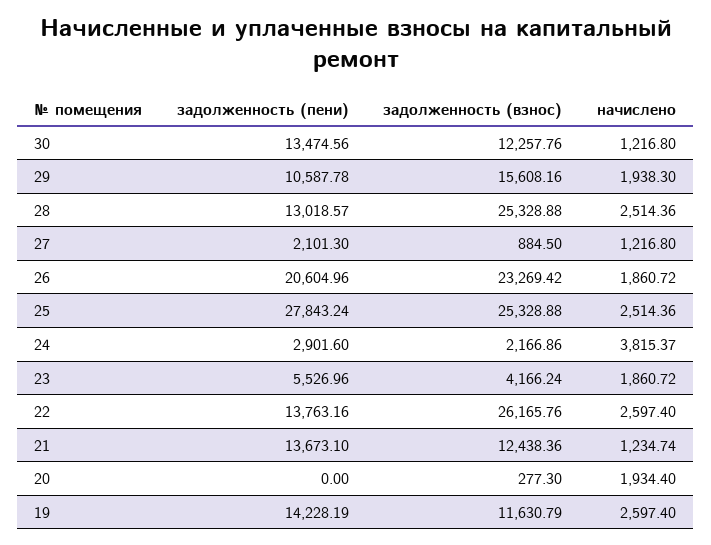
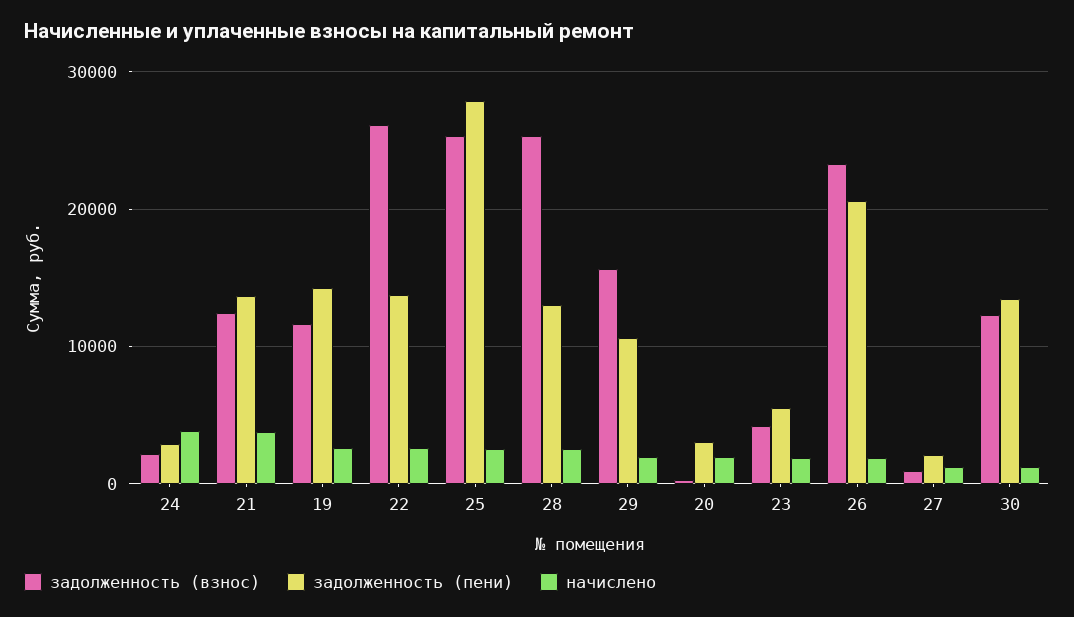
начислено, 21: 1234.74 -> 4000
задолженность (пени), 20: 0 -> 3000

